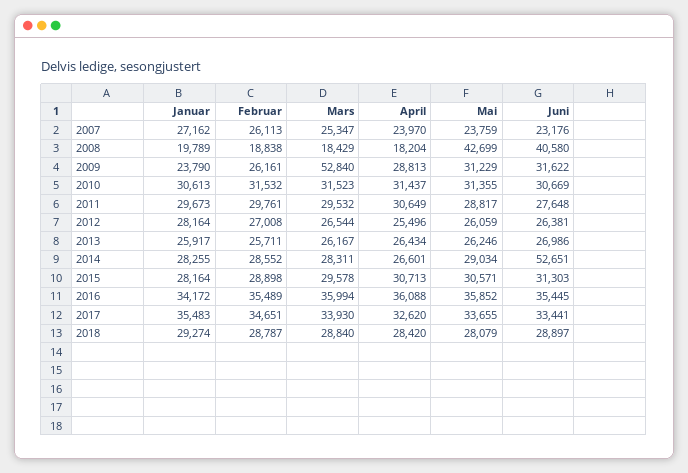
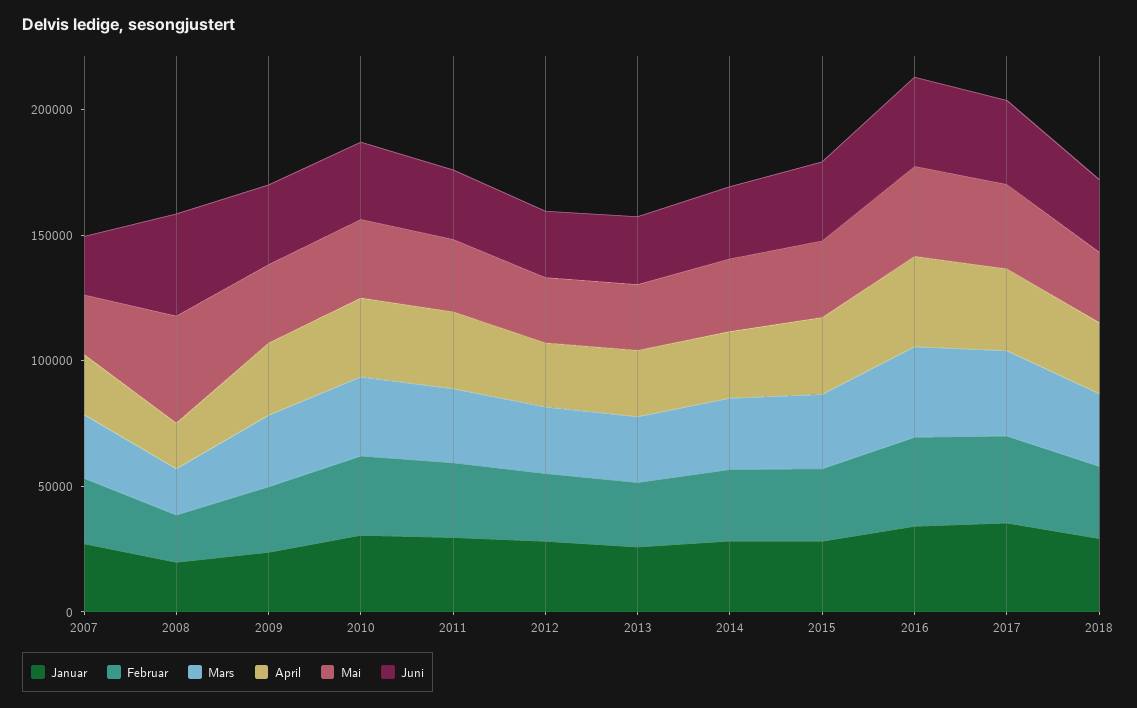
Mars, 2009: 52840 -> 30000
Juni, 2014: 52651 -> 30000

